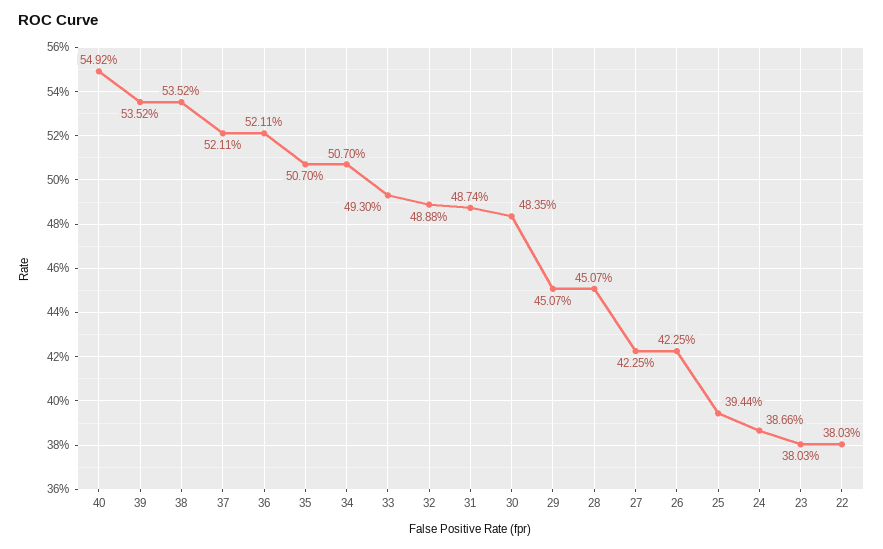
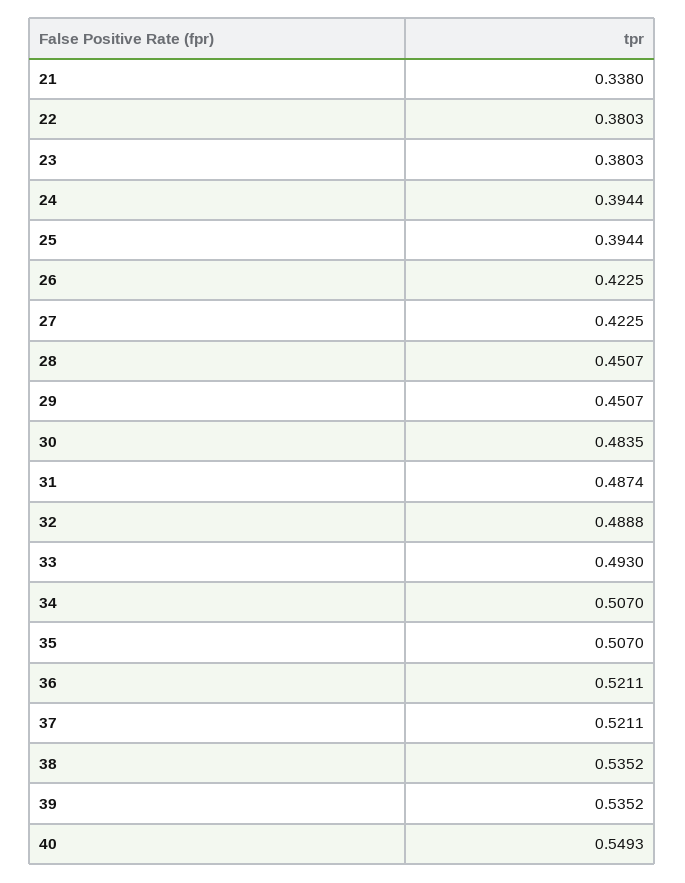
40: 0.5492 -> 0.5493
24: 0.3866 -> 0.3944
21: none -> 0.338

